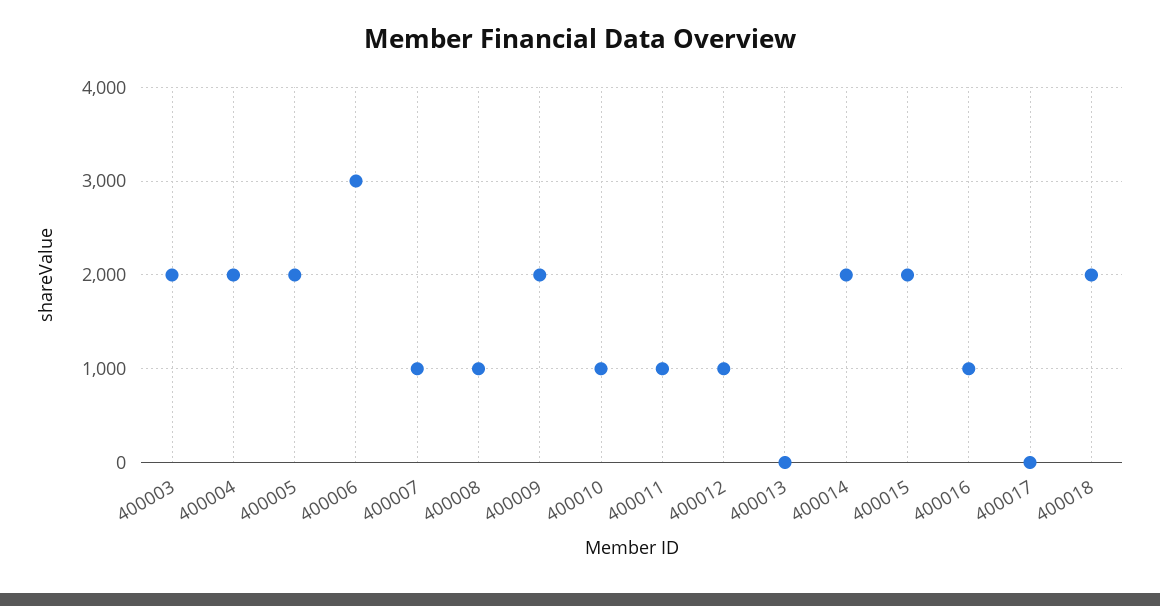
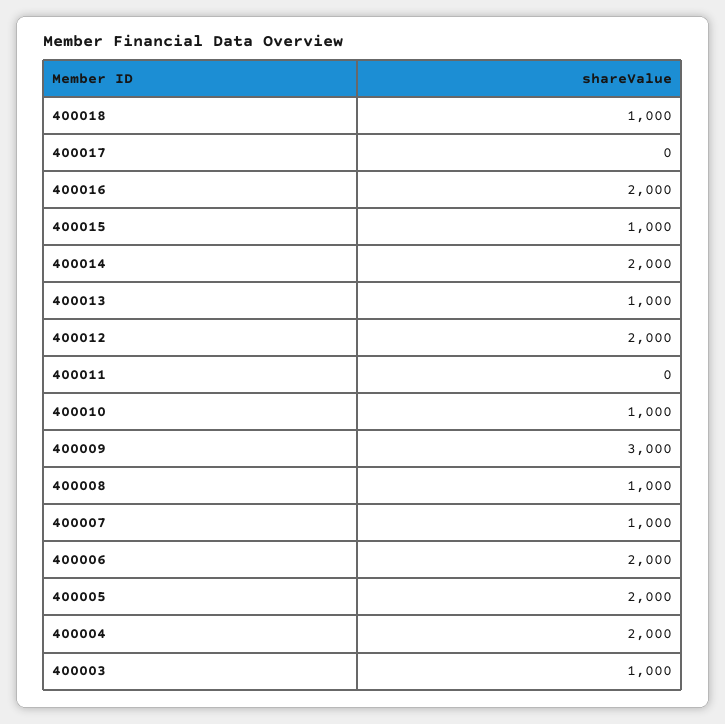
400003: 2000 -> 1000
400006: 3000 -> 2000
400009: 2000 -> 3000
400011: 1000 -> 0
400012: 1000 -> 2000
400013: 0 -> 1000
400015: 2000 -> 1000
400016: 1000 -> 2000
400018: 2000 -> 1000

